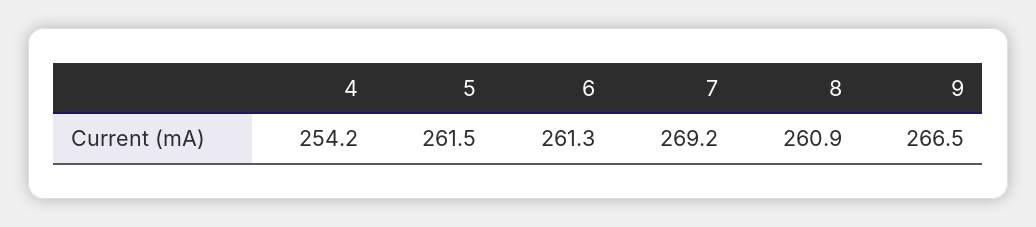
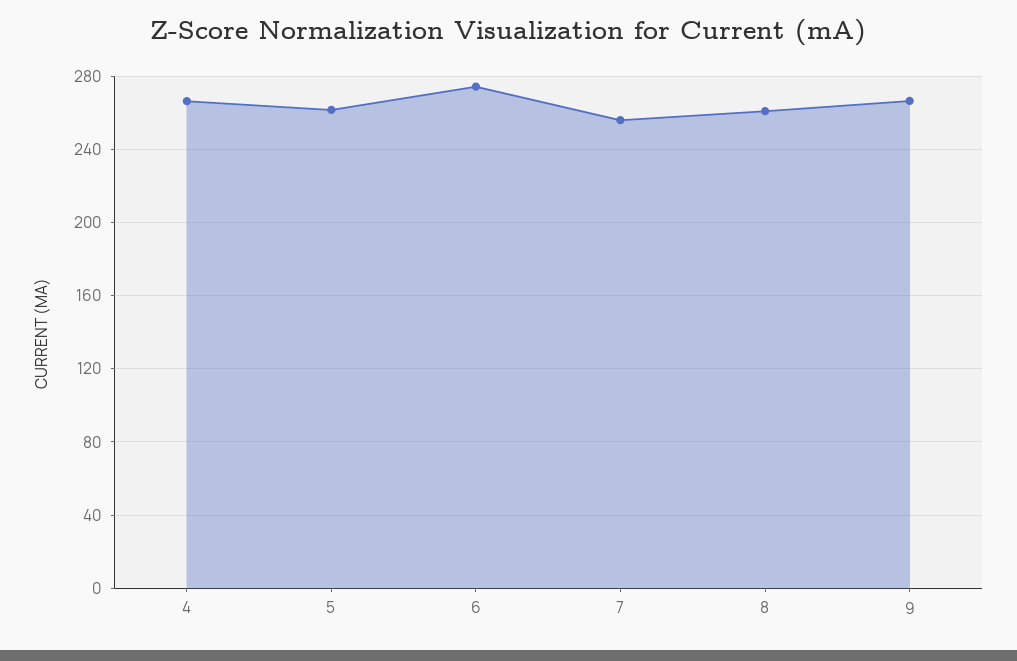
4: 254.2 -> 265
6: 261.3 -> 275
7: 269.2 -> 255

